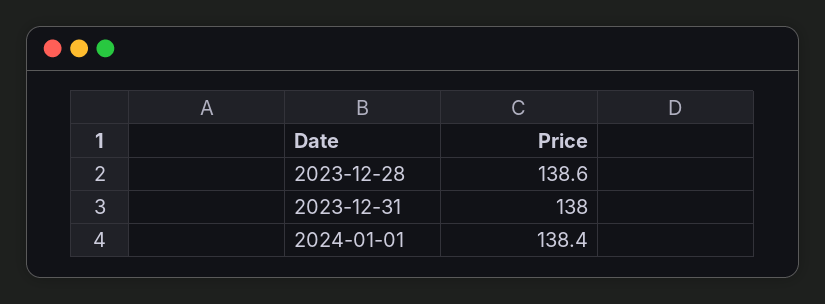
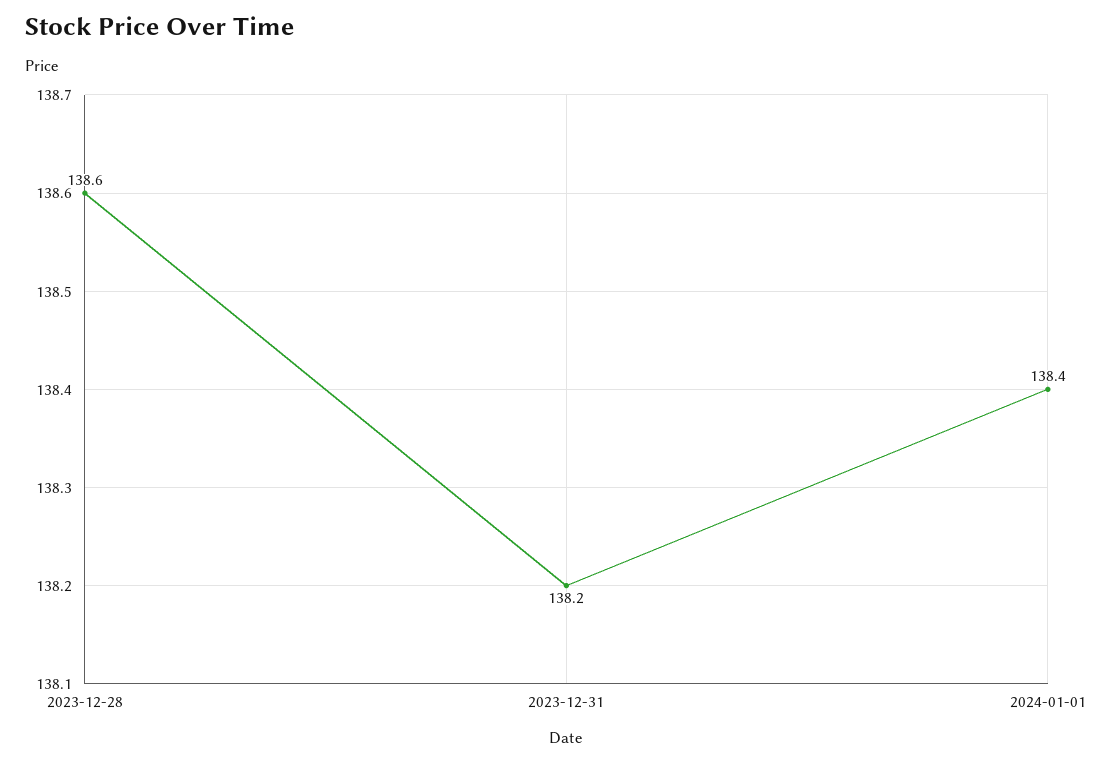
2023-12-31: 138 -> 138.2

